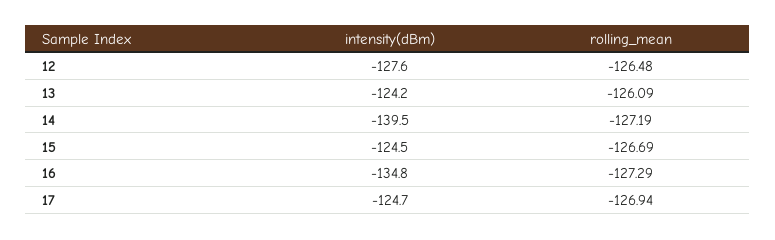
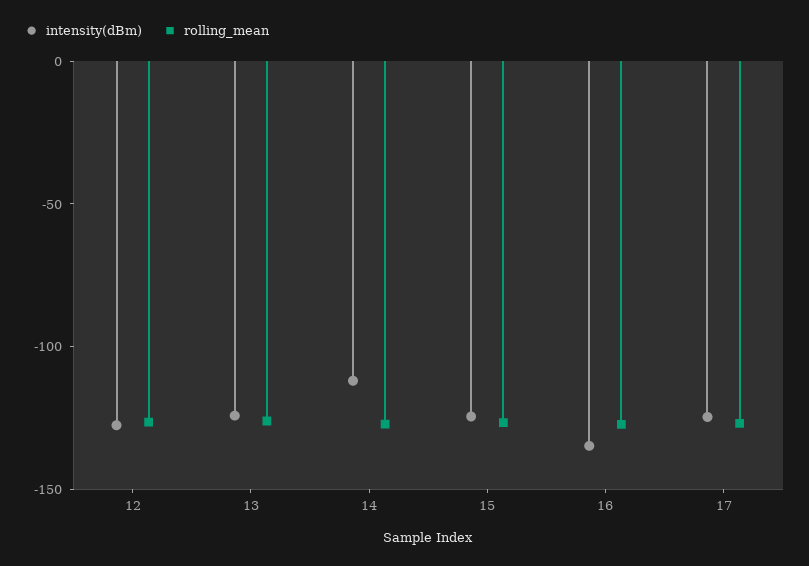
intensity(dBm), 14: -139.5 -> -110

